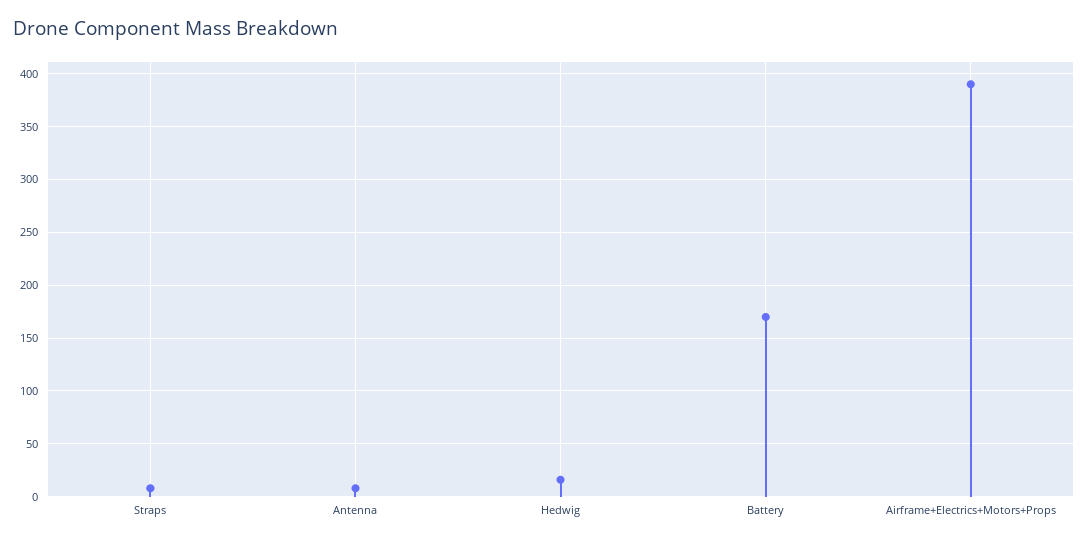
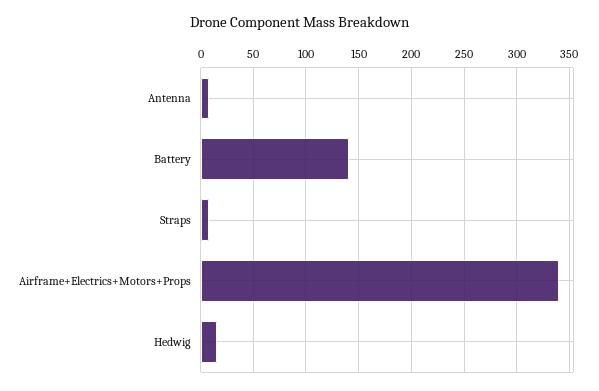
Battery: 170 -> 140
Airframe+Electrics+Motors+Props: 390 -> 340

